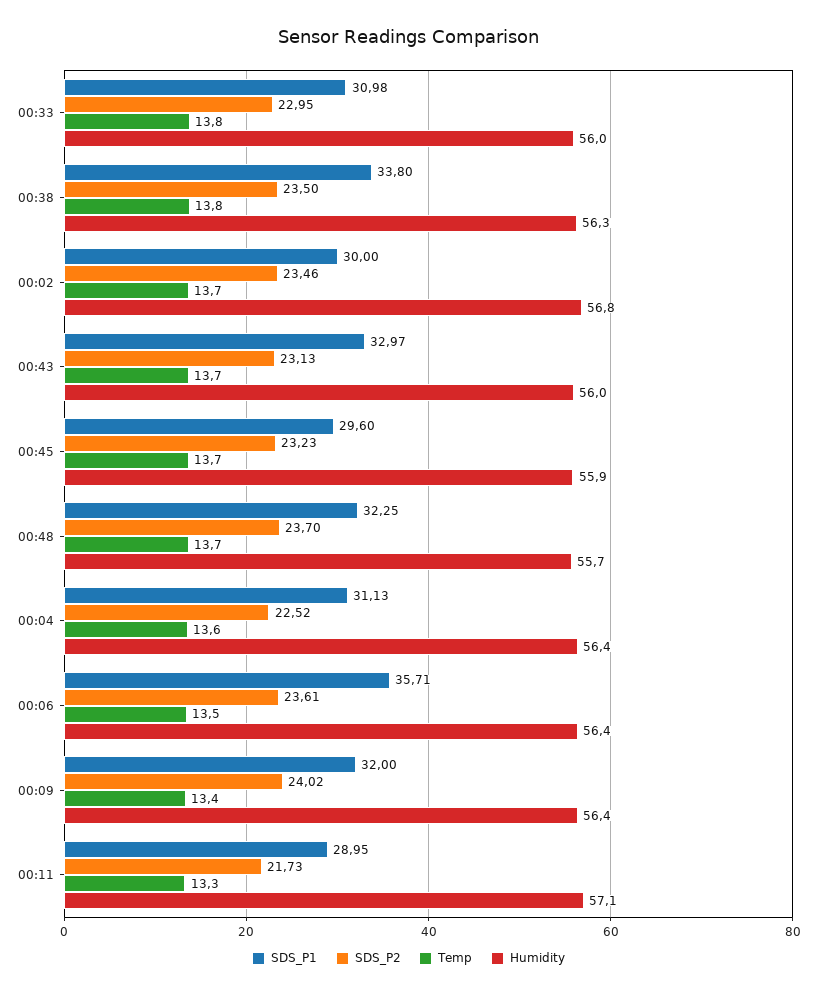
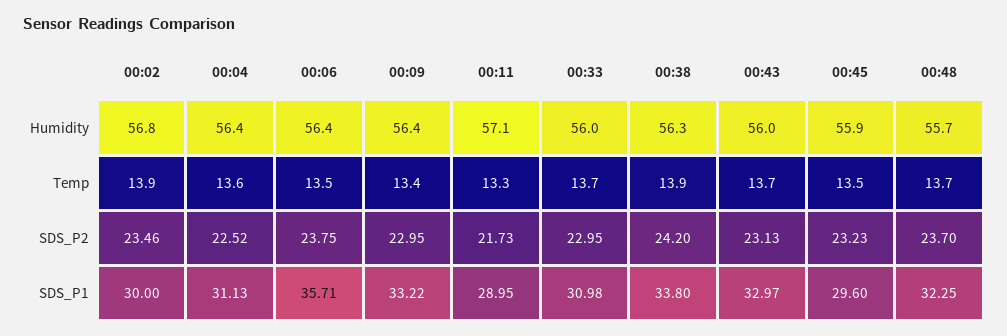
Temp, 00:33: 13.8 -> 13.7
SDS_P2, 00:38: 23.5 -> 24.2
Temp, 00:38: 13.8 -> 13.9
Temp, 00:02: 13.7 -> 13.9
Temp, 00:45: 13.7 -> 13.5
SDS_P2, 00:06: 23.61 -> 23.75
SDS_P1, 00:09: 32 -> 33.22
SDS_P2, 00:09: 24.02 -> 22.95

